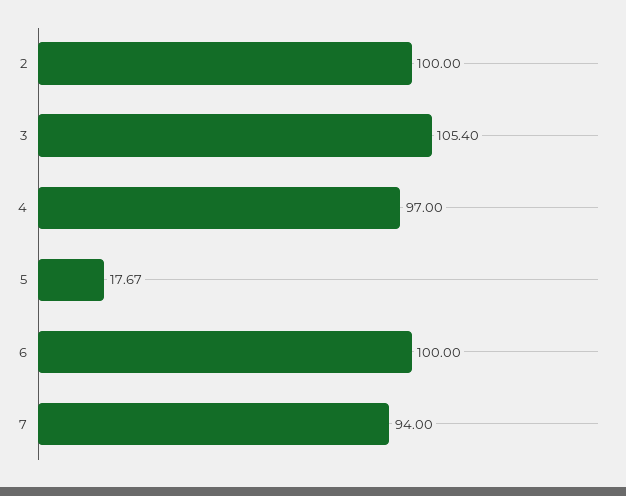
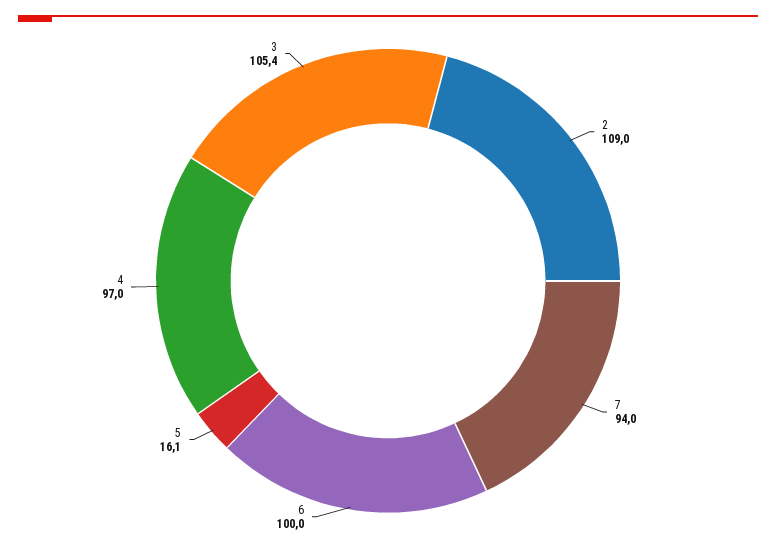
2: 100 -> 109
5: 17.67 -> 16.1

